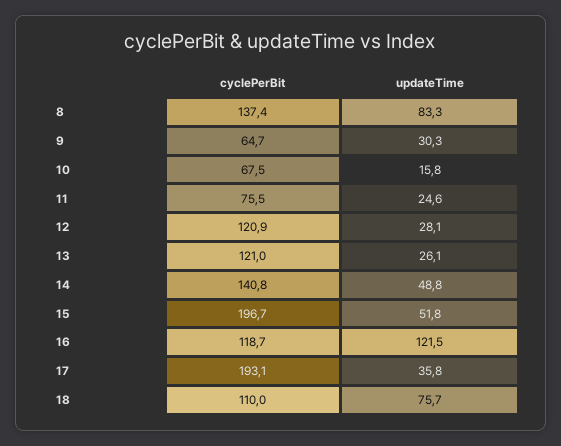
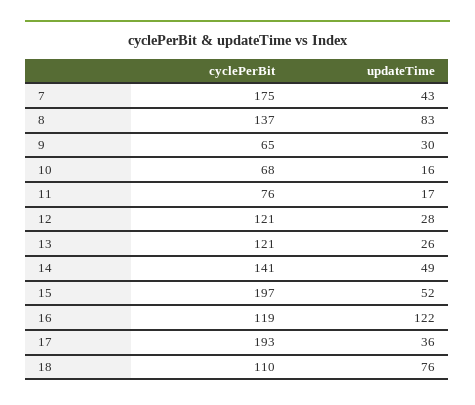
updateTime, 11: 24.6 -> 17
cyclePerBit, 7: none -> 175
updateTime, 7: none -> 43

